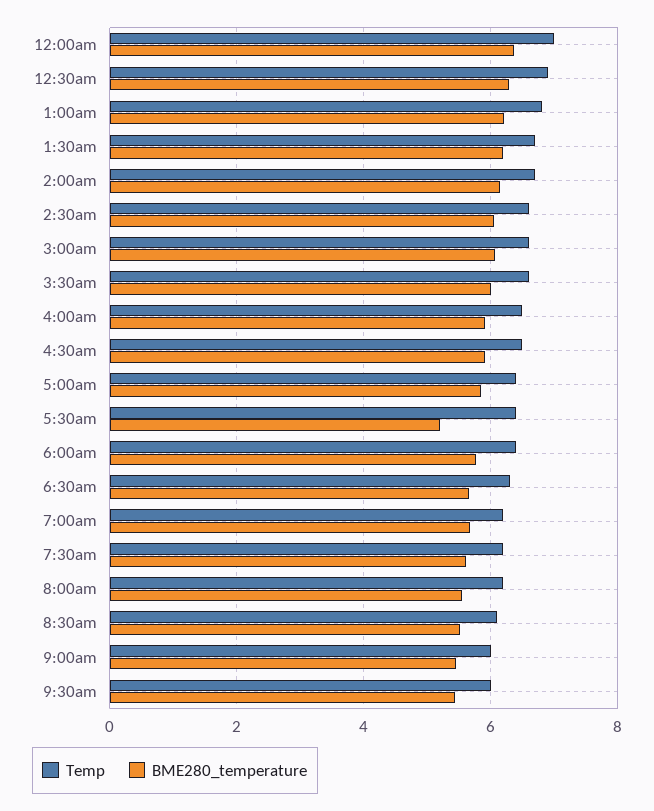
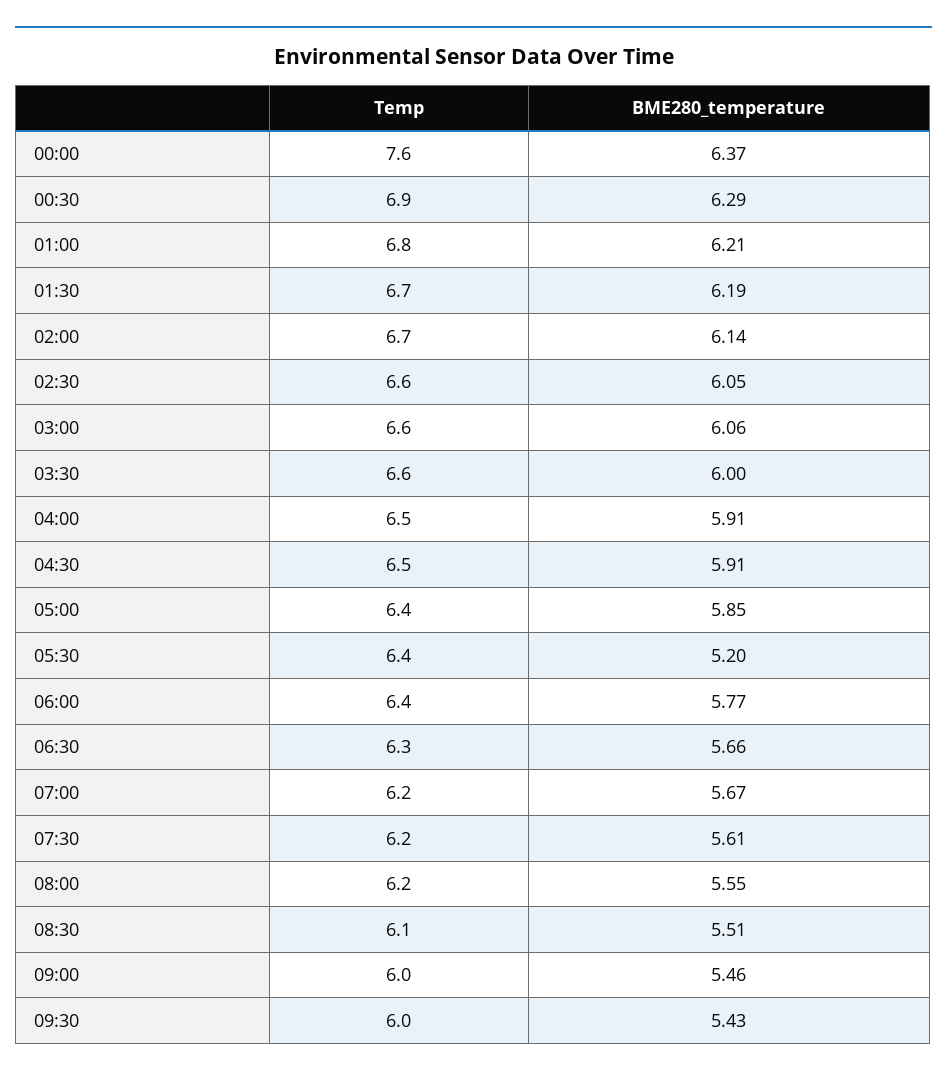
Temp, 12:00am: 7 -> 7.6

